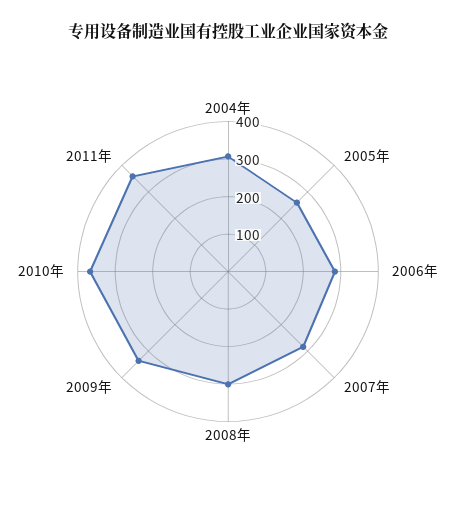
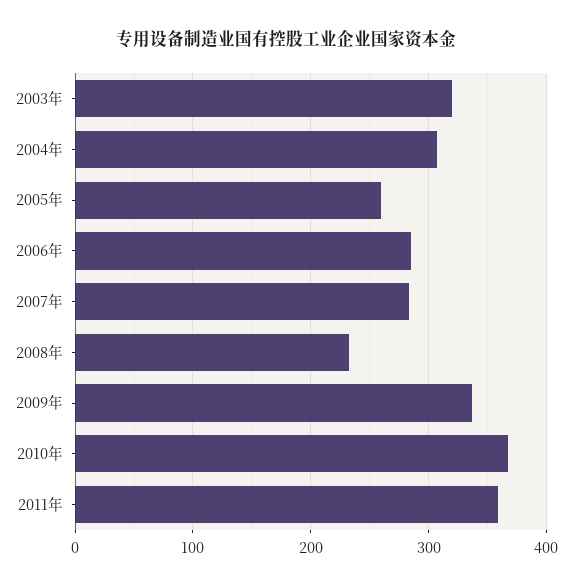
2008年: 300 -> 230
2003年: none -> 320

